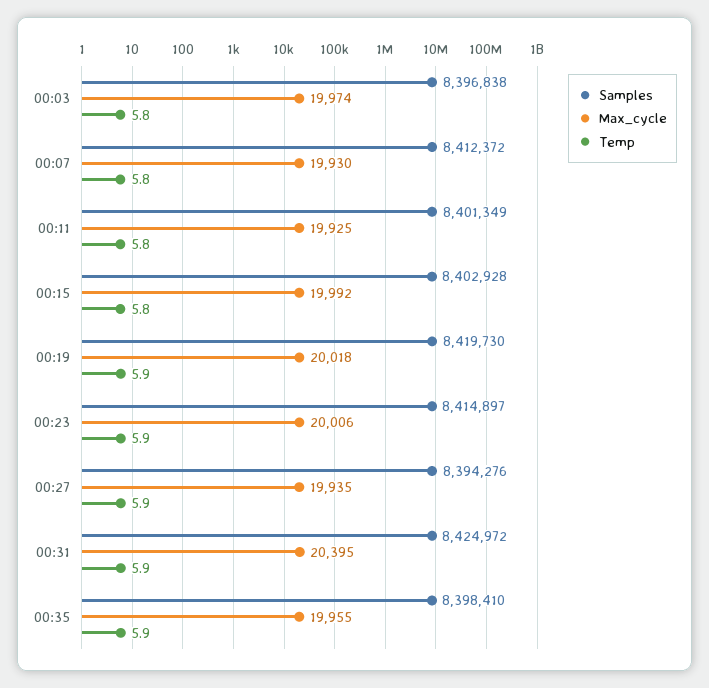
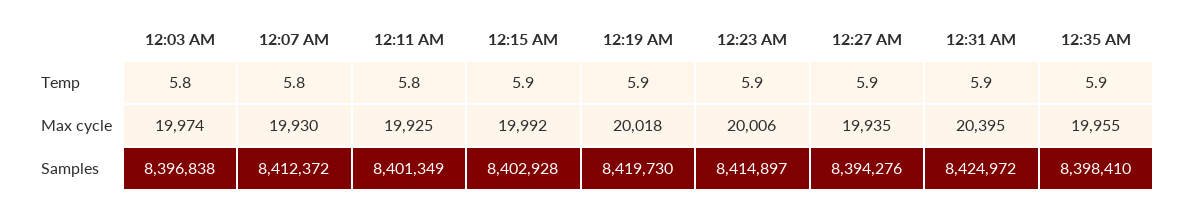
Temp, 00:15: 5.8 -> 5.9

